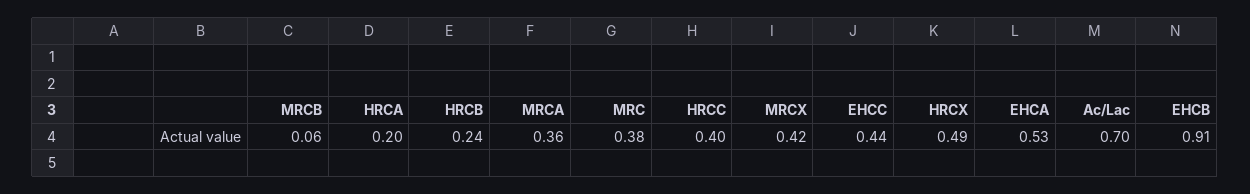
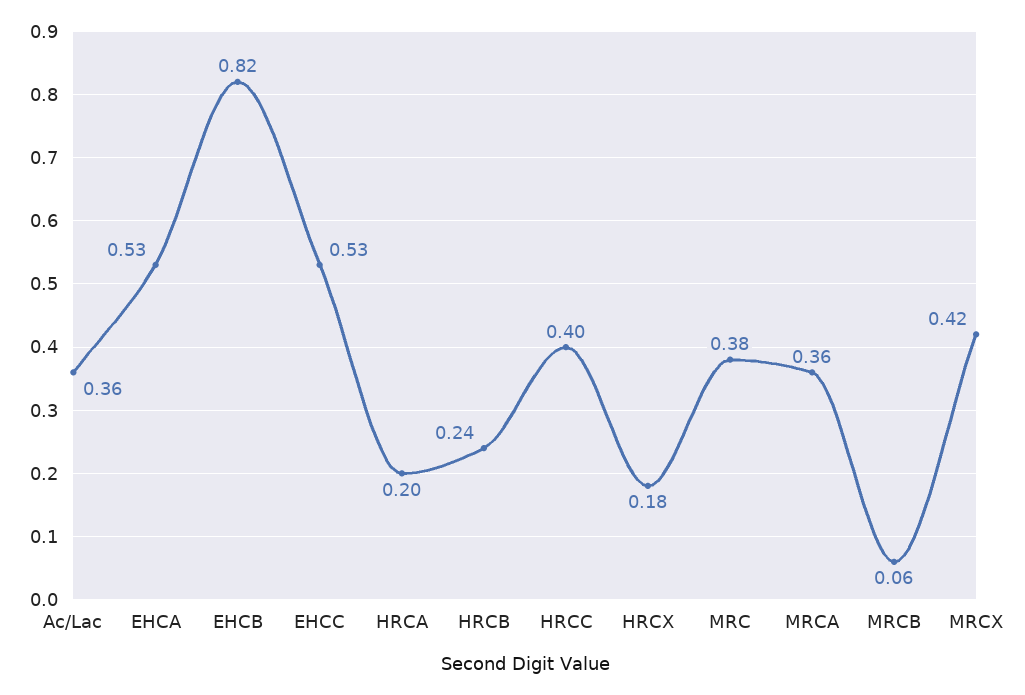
EHCC: 0.44 -> 0.53
HRCX: 0.49 -> 0.18
Ac/Lac: 0.7 -> 0.36
EHCB: 0.91 -> 0.82

